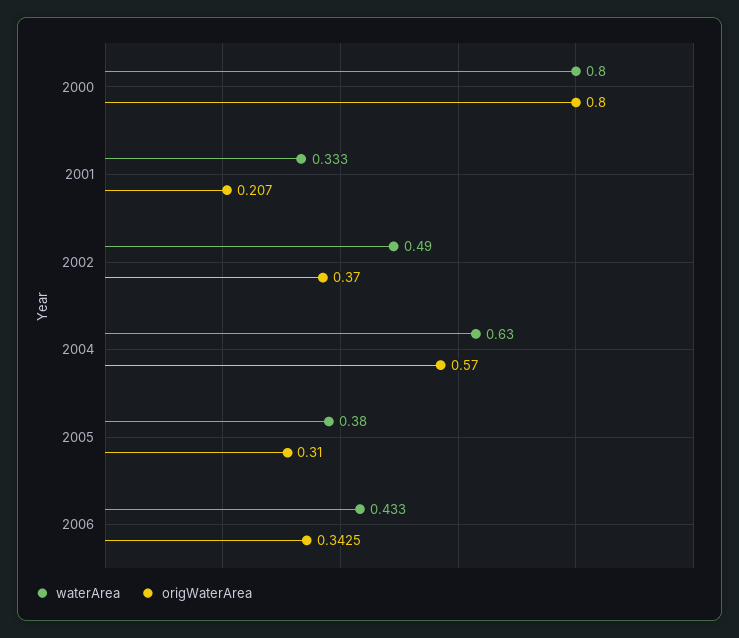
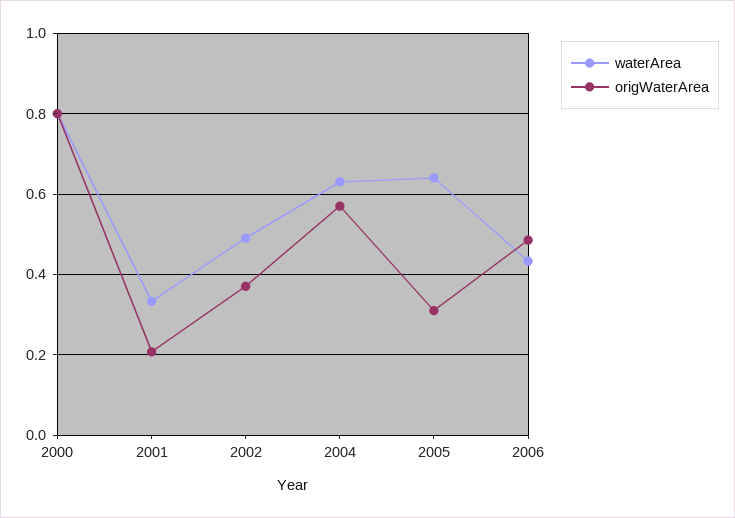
waterArea, 2005: 0.38 -> 0.64
origWaterArea, 2006: 0.3425 -> 0.48

